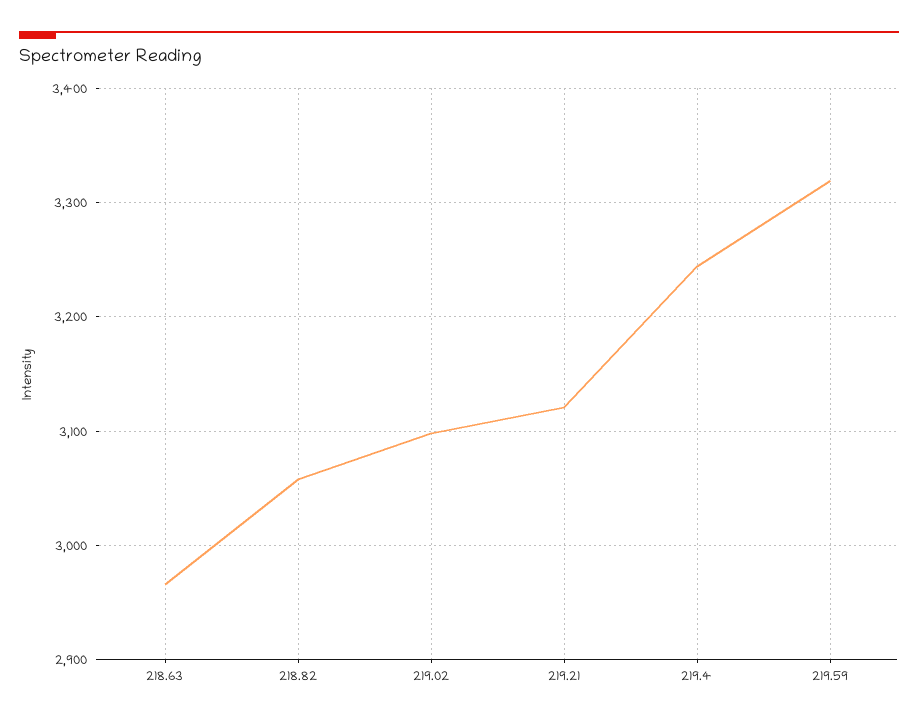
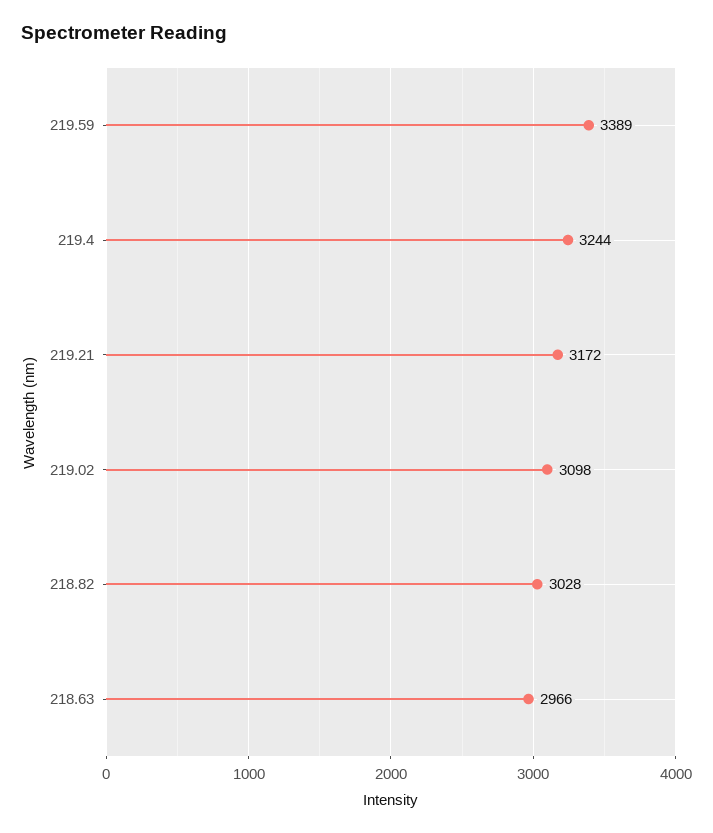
218.82: 3060 -> 3028
219.21: 3120 -> 3172
219.59: 3320 -> 3389

